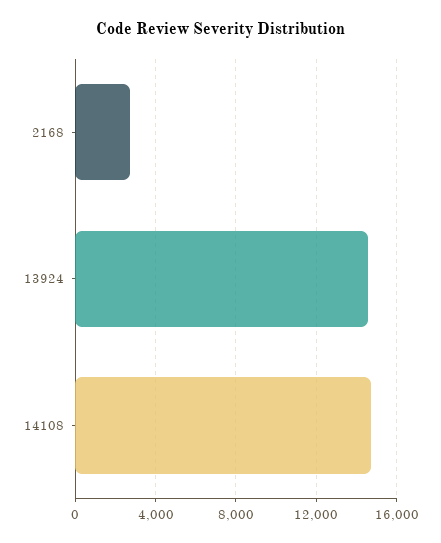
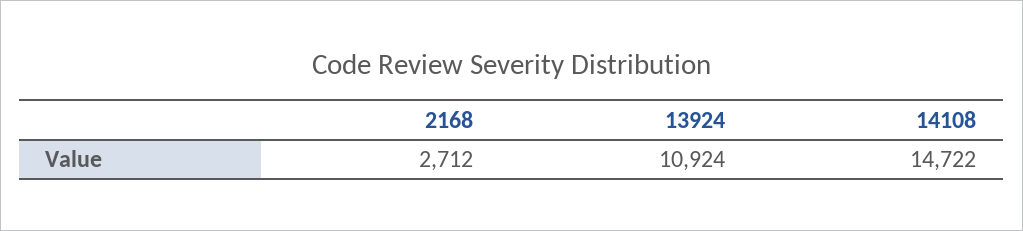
13924: 14500 -> 10924

